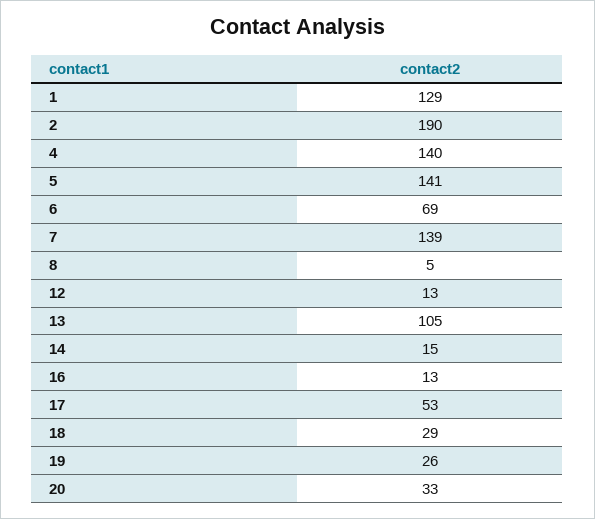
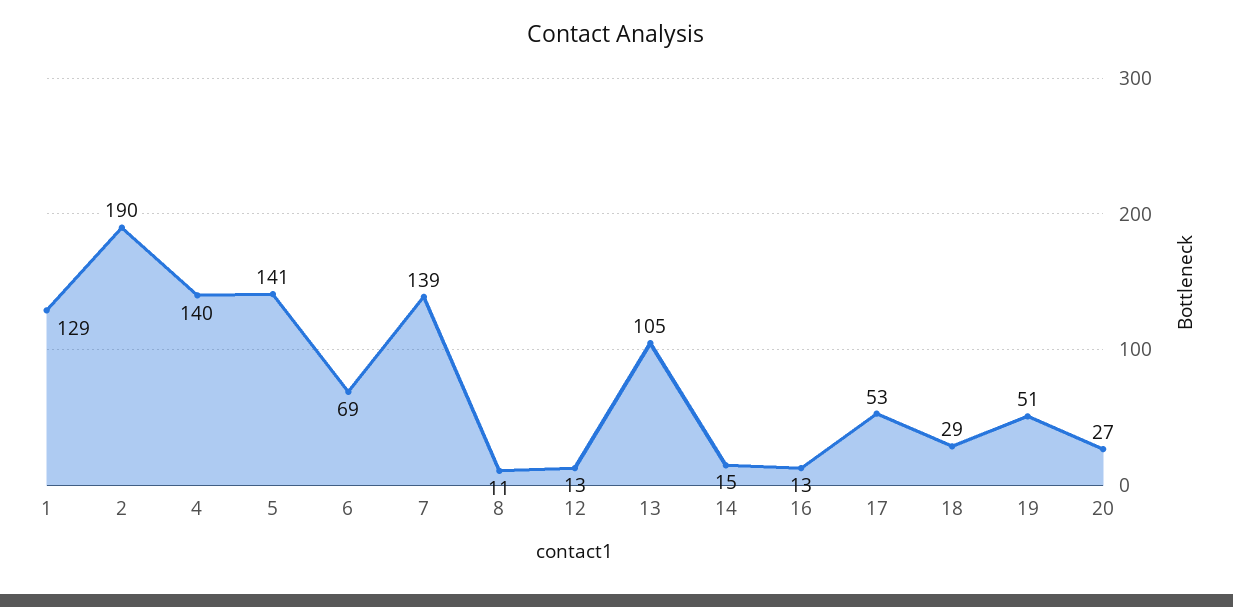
8: 5 -> 11
19: 26 -> 51
20: 33 -> 27

